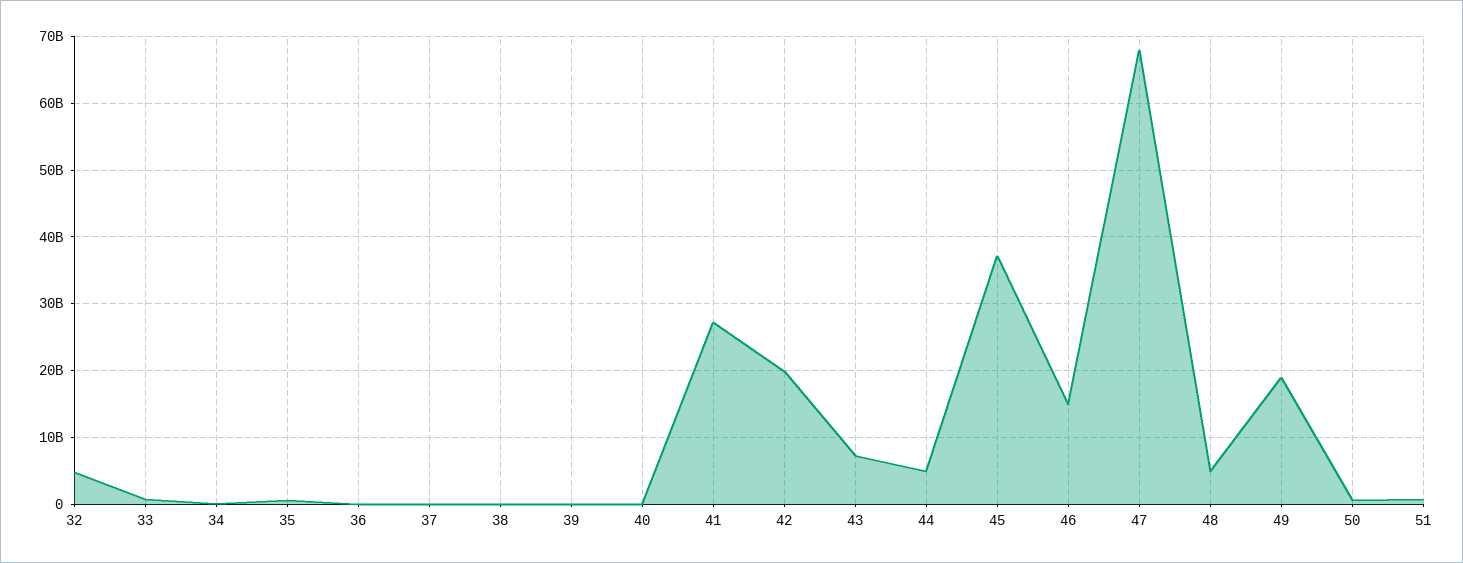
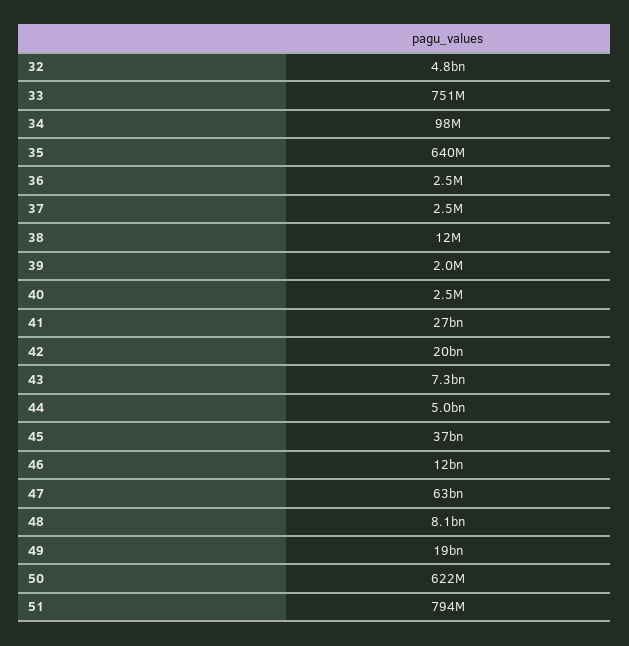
46: 15000000000 -> 12000000000
47: 68000000000 -> 63000000000
48: 5000000000 -> 8100000000

